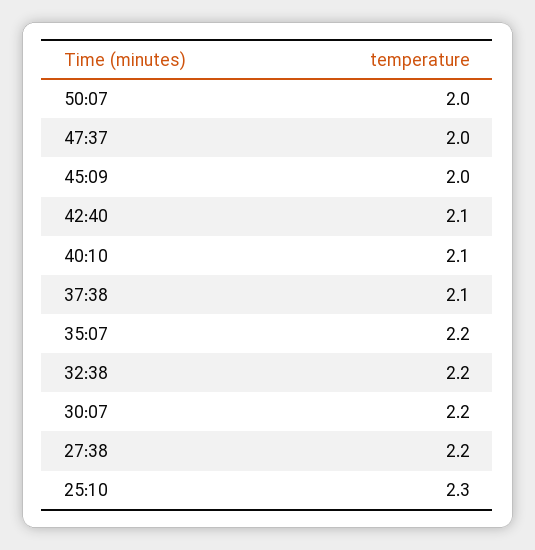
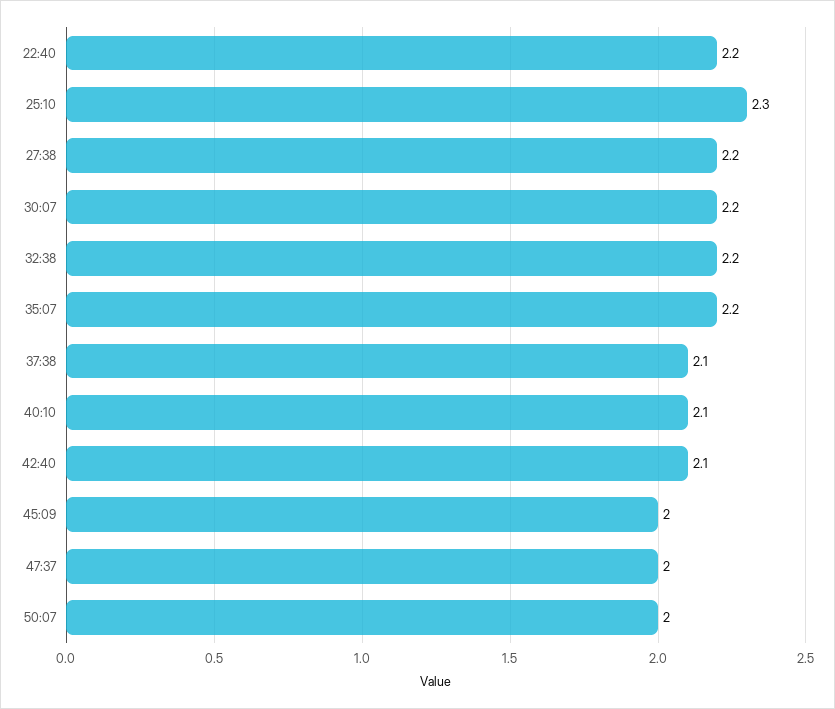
22:40: none -> 2.2

